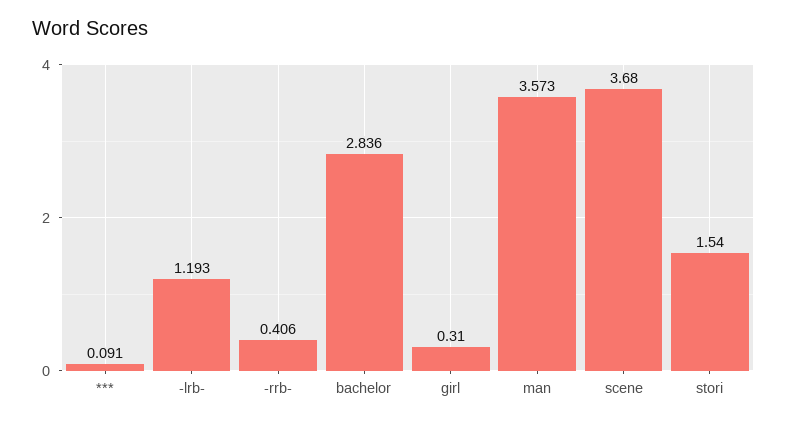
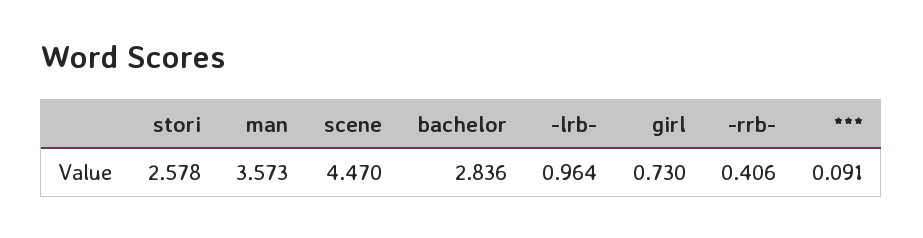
-lrb-: 1.193 -> 0.964
girl: 0.31 -> 0.73
scene: 3.68 -> 4.47
stori: 1.54 -> 2.578

